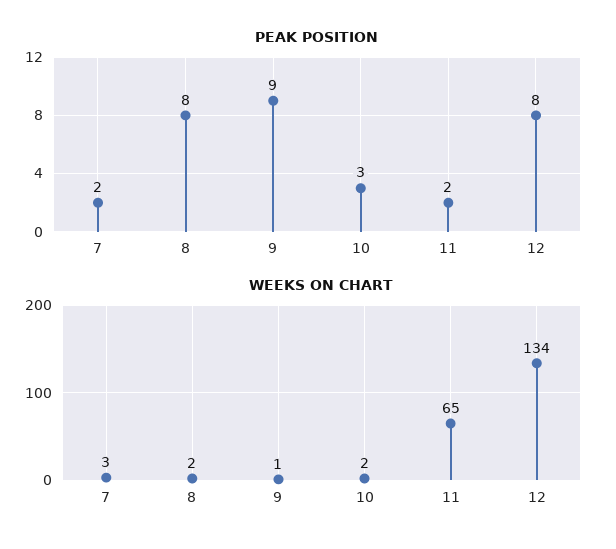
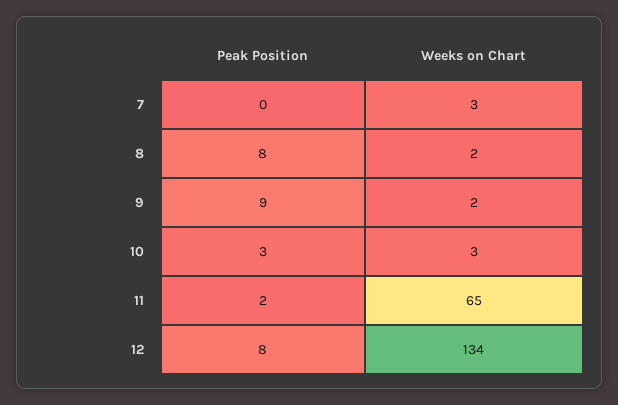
PEAK POSITION, 7: 2 -> 0
WEEKS ON CHART, 9: 1 -> 2
WEEKS ON CHART, 10: 2 -> 3

